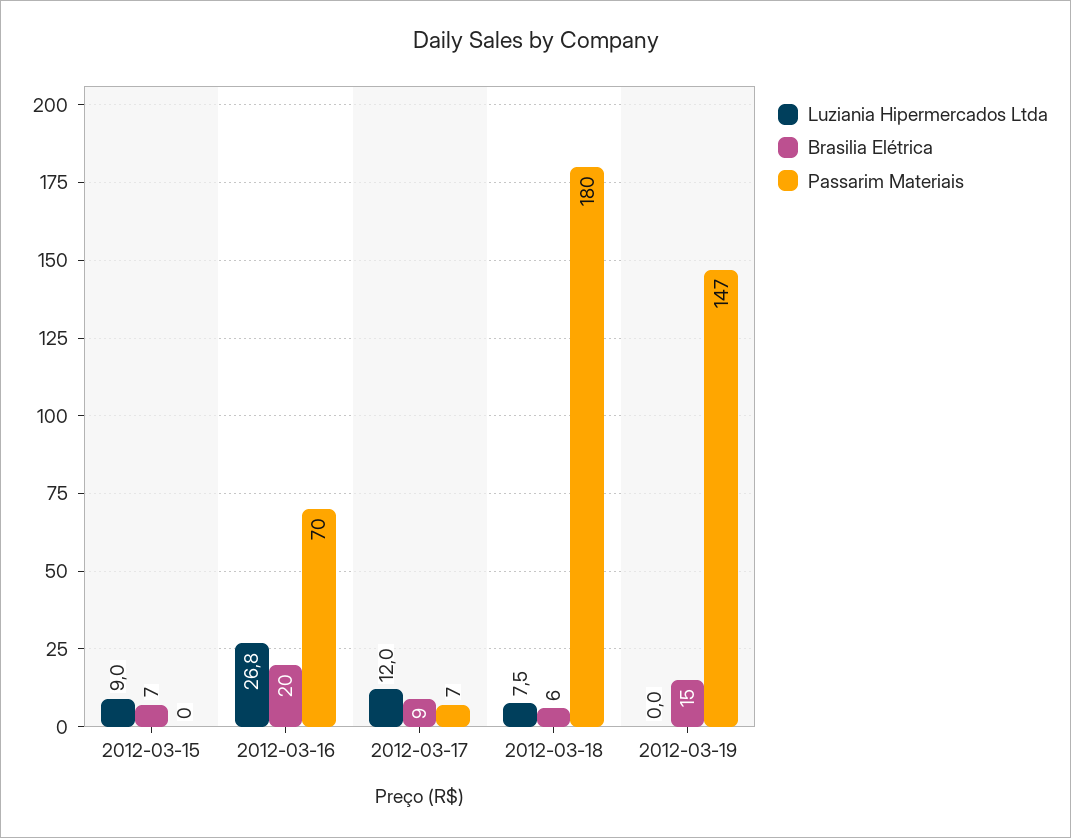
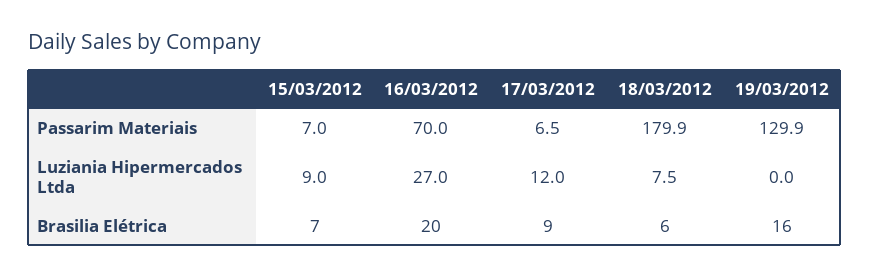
Passarim Materiais, 2012-03-15: 0 -> 7
Luziania Hipermercados Ltda, 2012-03-16: 26.8 -> 27
Brasilia Elétrica, 2012-03-19: 15 -> 16
Passarim Materiais, 2012-03-19: 147 -> 129.9

